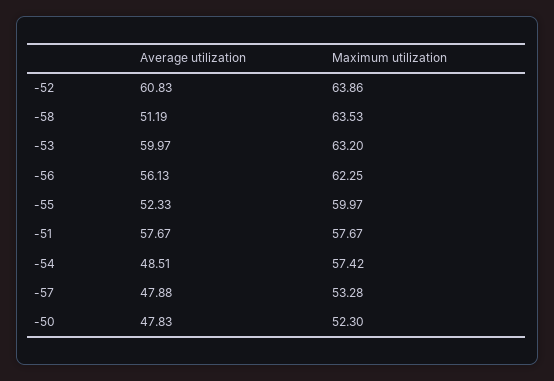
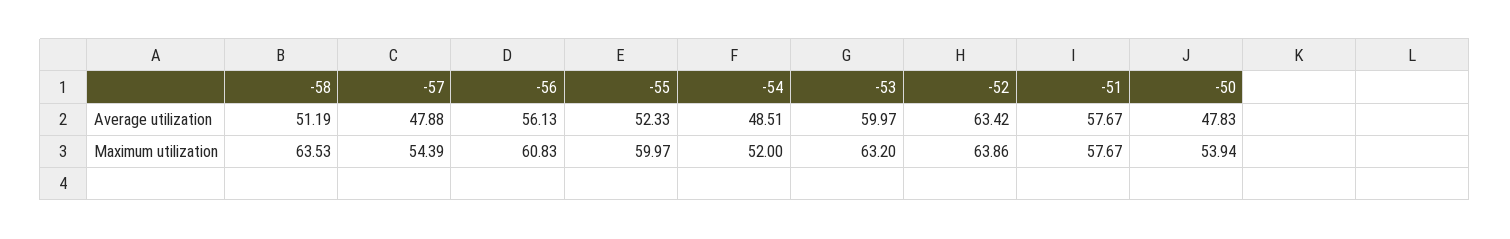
Average utilization, -52: 60.83 -> 63.42
Maximum utilization, -56: 62.25 -> 60.83
Maximum utilization, -54: 57.42 -> 52
Maximum utilization, -57: 53.28 -> 54.39
Maximum utilization, -50: 52.3 -> 53.94

